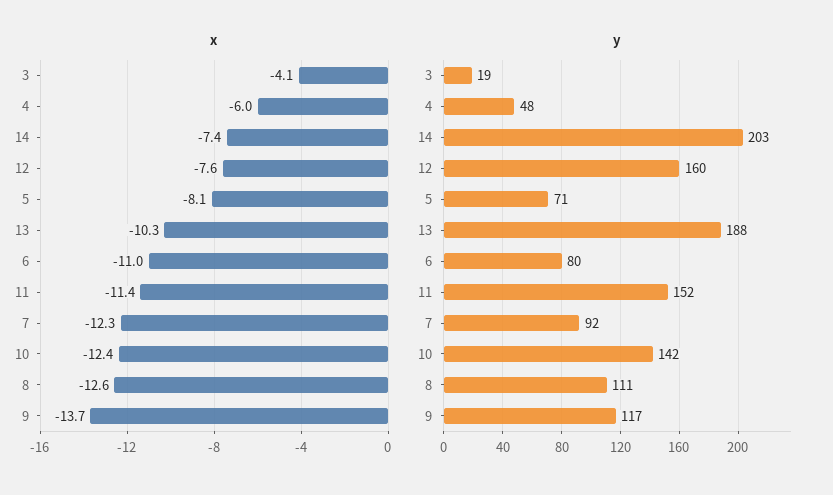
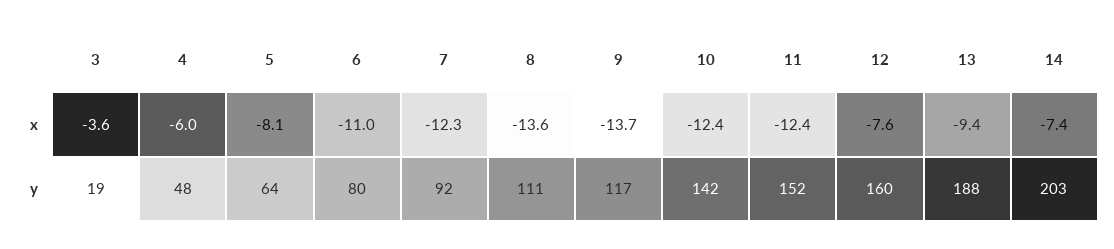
x, 3: -4.1 -> -3.6
x, 13: -10.3 -> -9.4
x, 11: -11.4 -> -12.4
x, 8: -12.6 -> -13.6
y, 5: 71 -> 64

